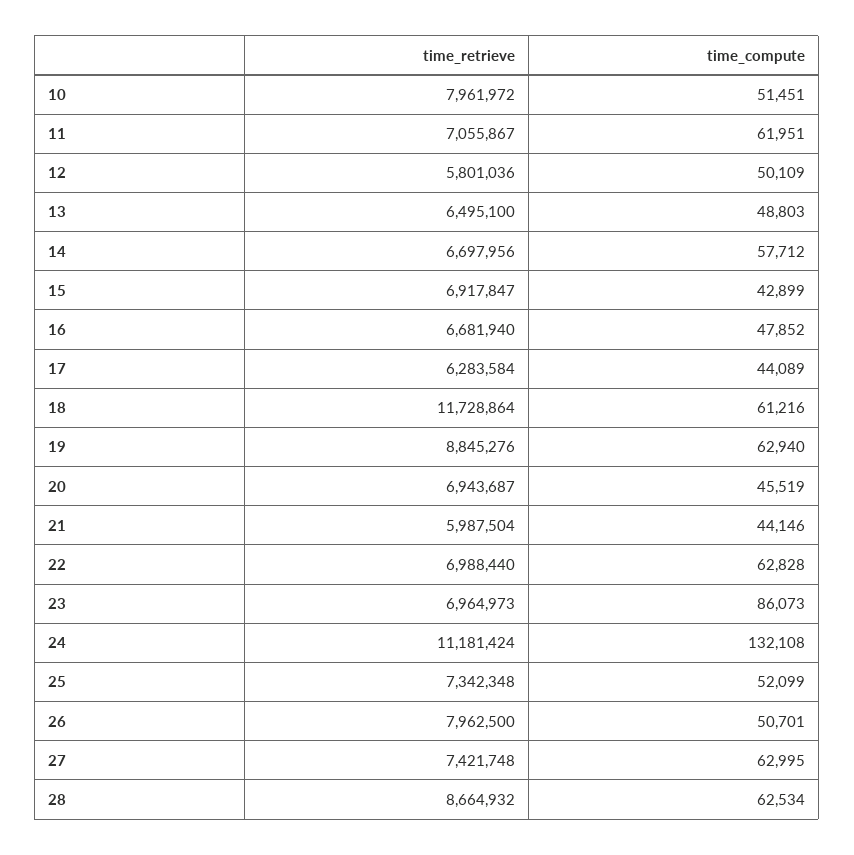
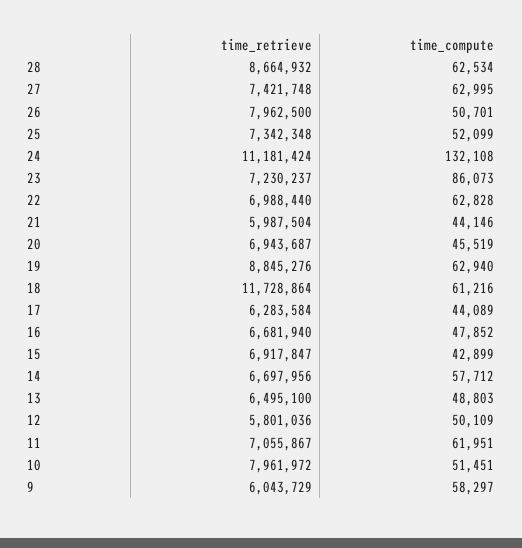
time_retrieve, 23: 6964973 -> 7230237
time_retrieve, 9: none -> 6043729
time_compute, 9: none -> 58297

